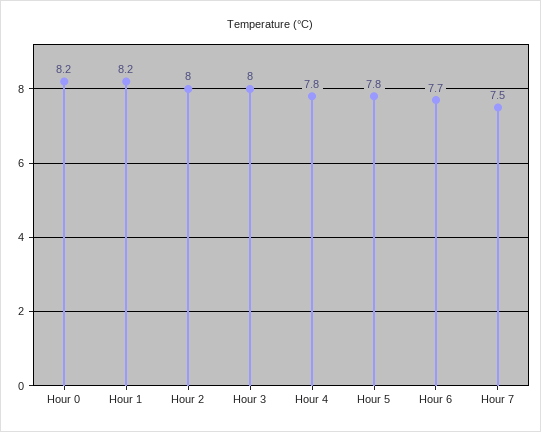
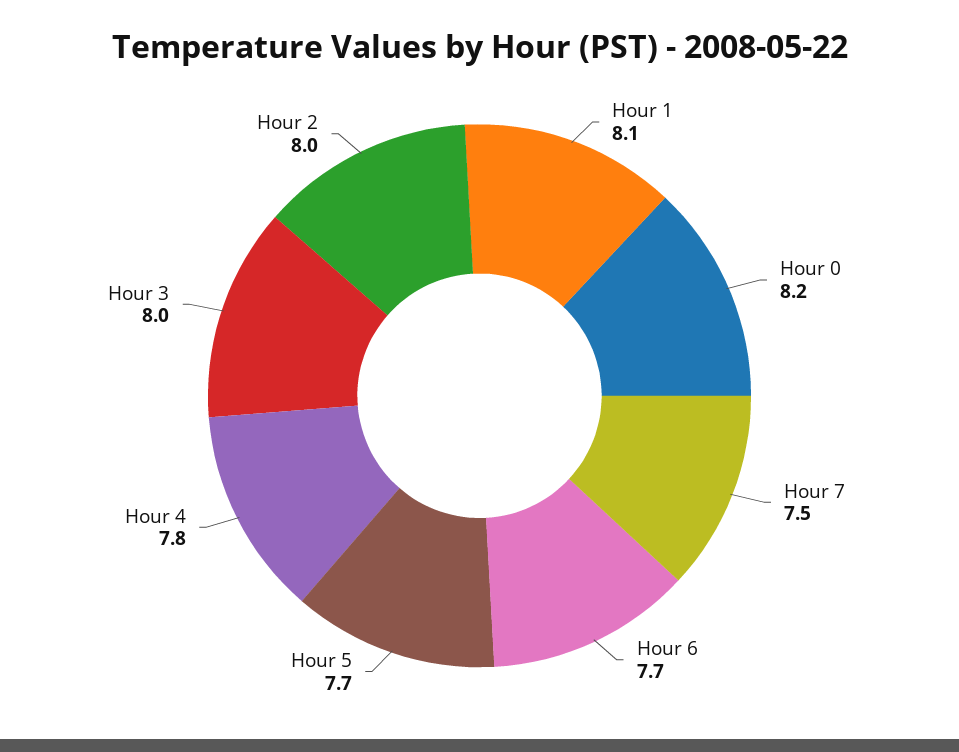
Hour 1: 8.2 -> 8.1
Hour 5: 7.8 -> 7.7

